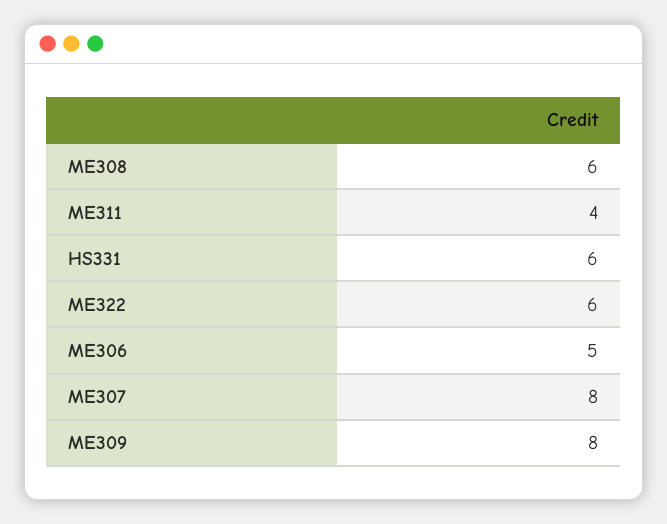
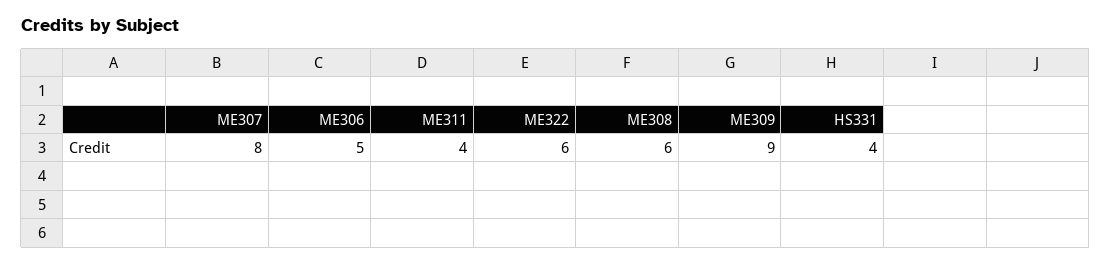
HS331: 6 -> 4
ME309: 8 -> 9

